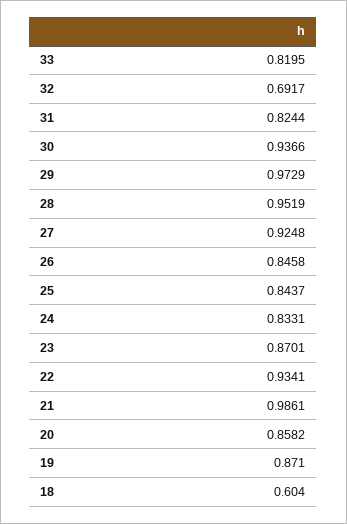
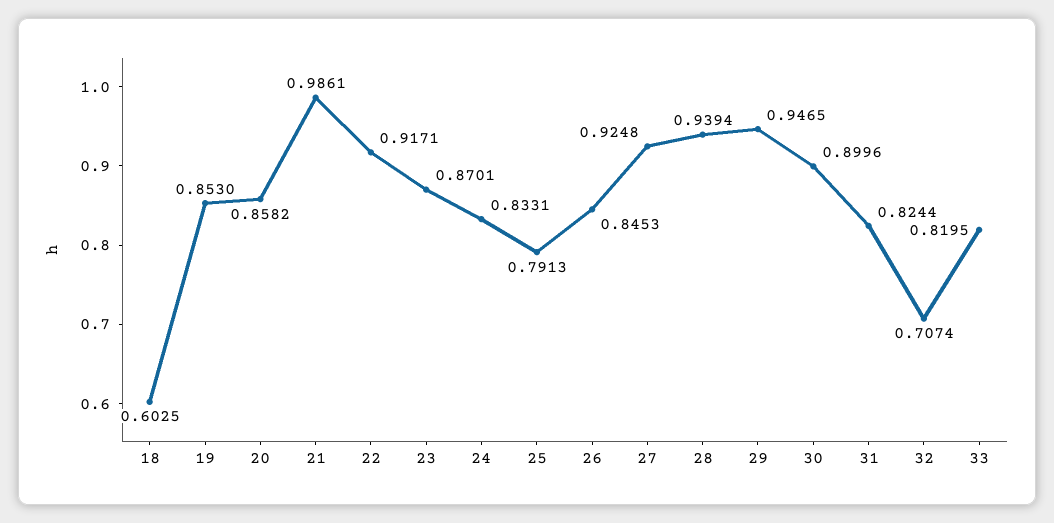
32: 0.6917 -> 0.7074
30: 0.9366 -> 0.8996
29: 0.9729 -> 0.9465
28: 0.9519 -> 0.9394
26: 0.8458 -> 0.8453
25: 0.8437 -> 0.7913
22: 0.9341 -> 0.9171
19: 0.871 -> 0.853
18: 0.604 -> 0.6025

